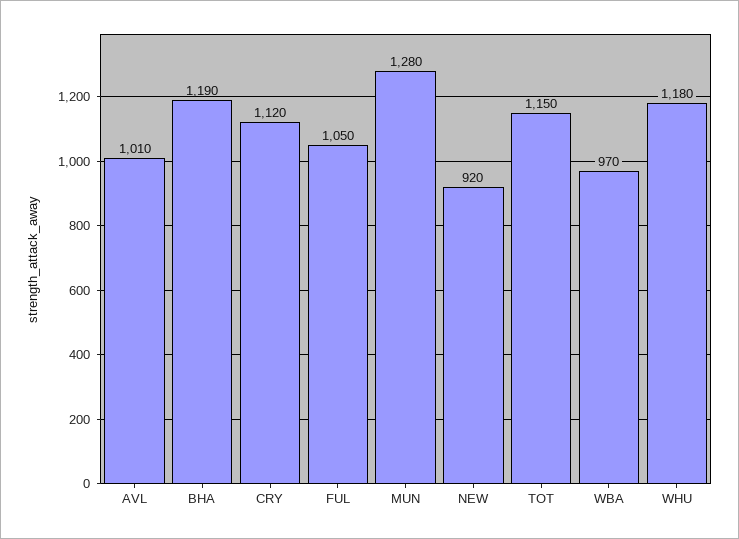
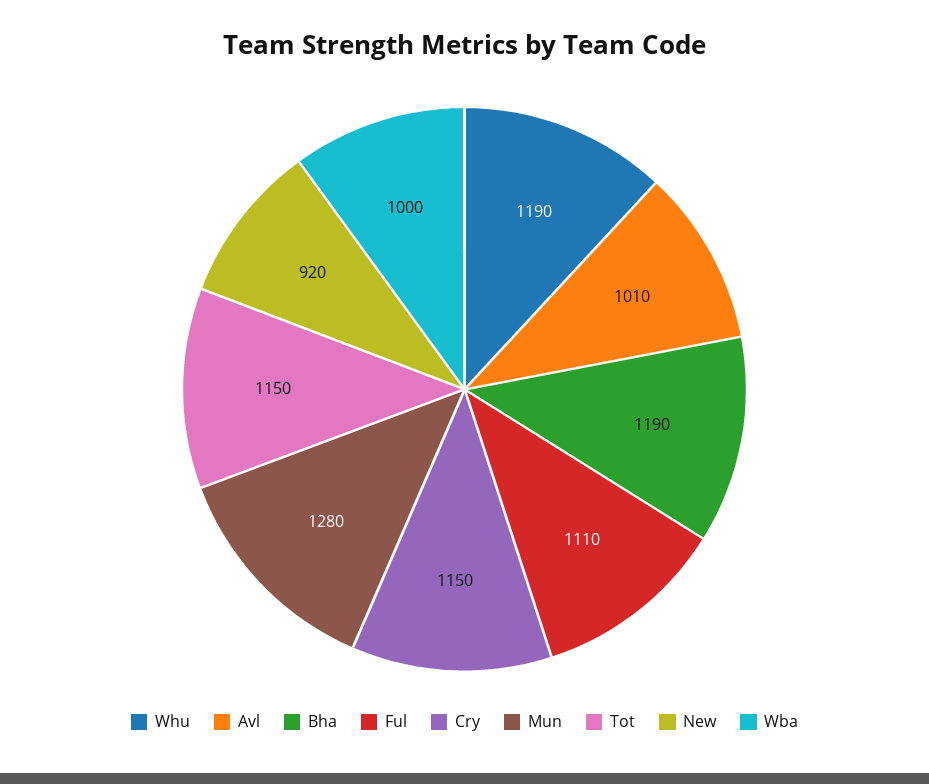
CRY: 1120 -> 1150
FUL: 1050 -> 1110
WBA: 970 -> 1000
WHU: 1180 -> 1190

